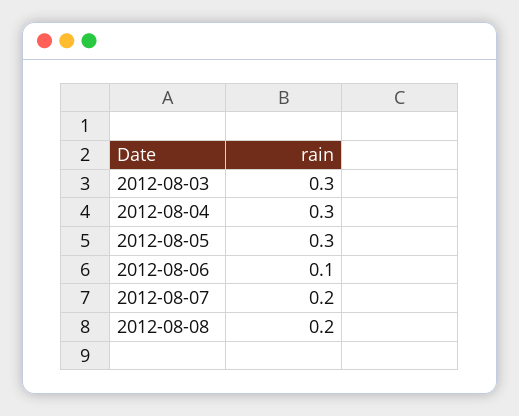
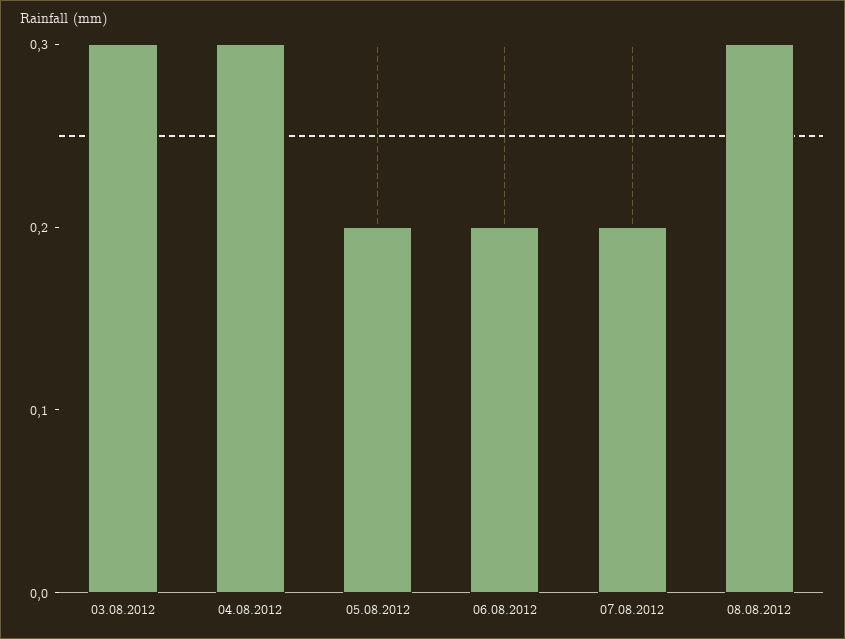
2012-08-05: 0.3 -> 0.2
2012-08-06: 0.1 -> 0.2
2012-08-08: 0.2 -> 0.3

